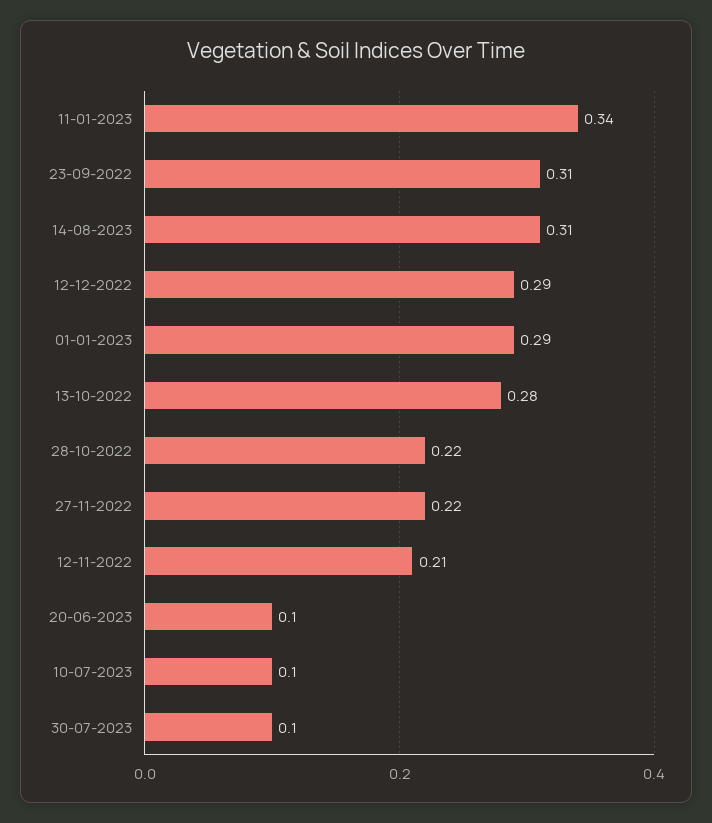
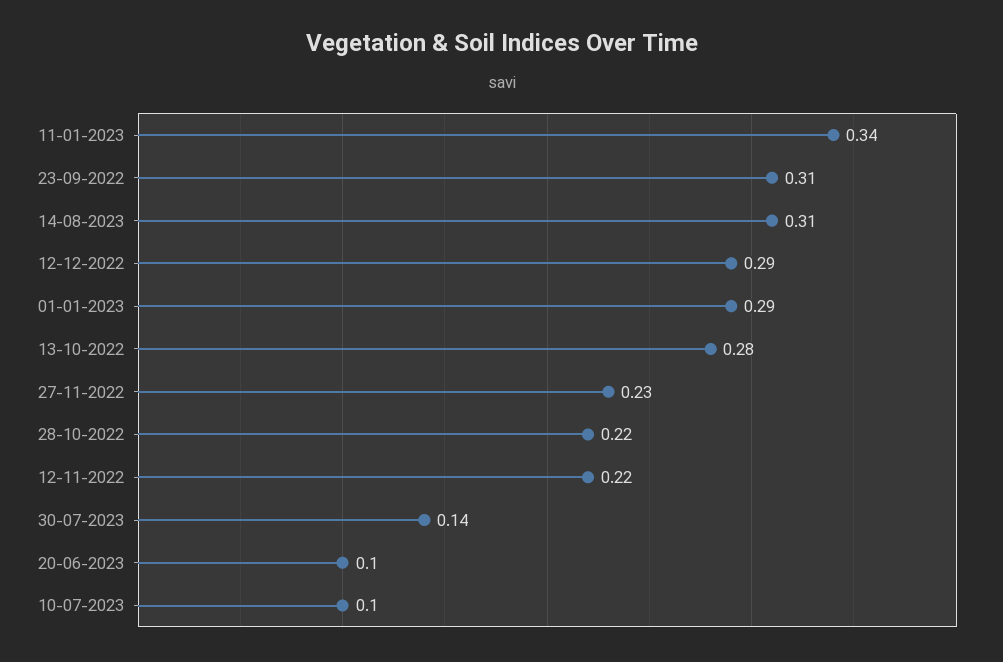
27-11-2022: 0.22 -> 0.23
12-11-2022: 0.21 -> 0.22
30-07-2023: 0.1 -> 0.14

